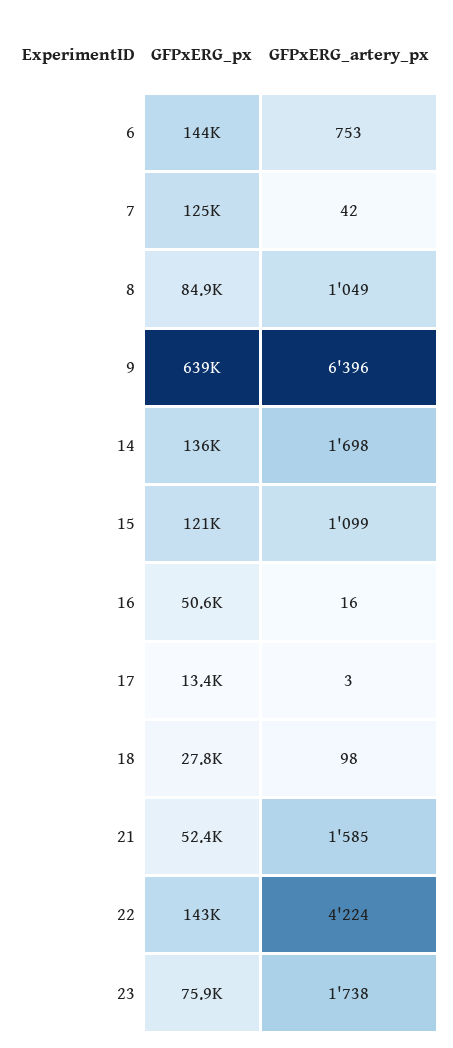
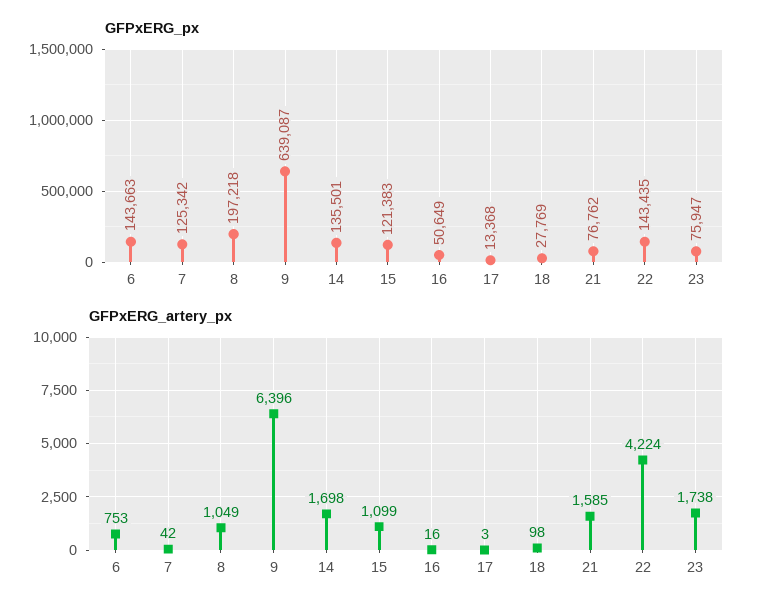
GFPxERG_px, 8: 84900 -> 197218
GFPxERG_px, 21: 52400 -> 76762

